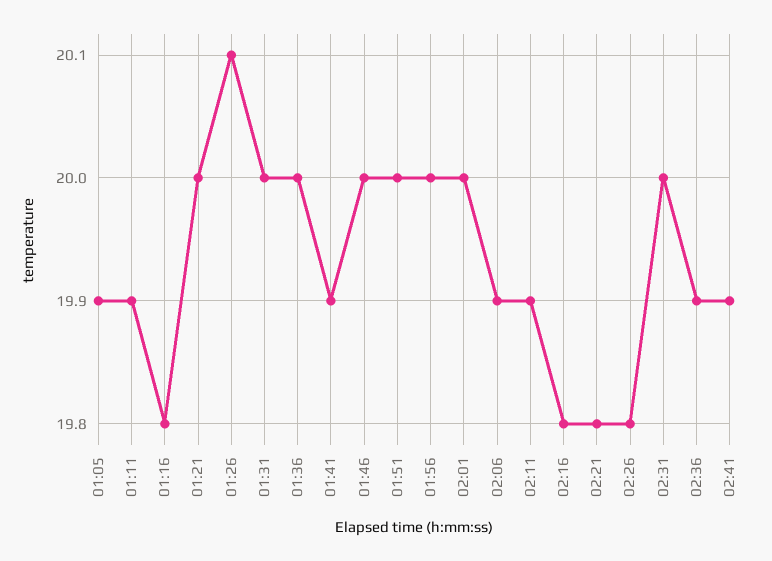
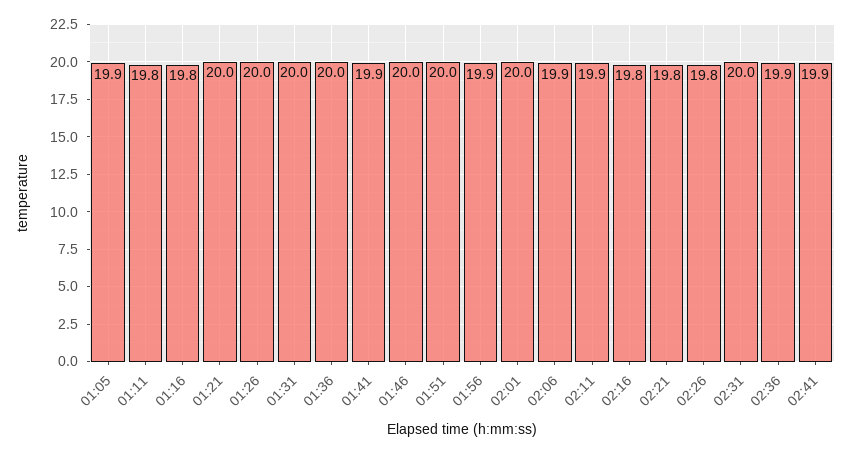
01:11: 19.9 -> 19.8
01:26: 20.1 -> 20
01:56: 20 -> 19.9

